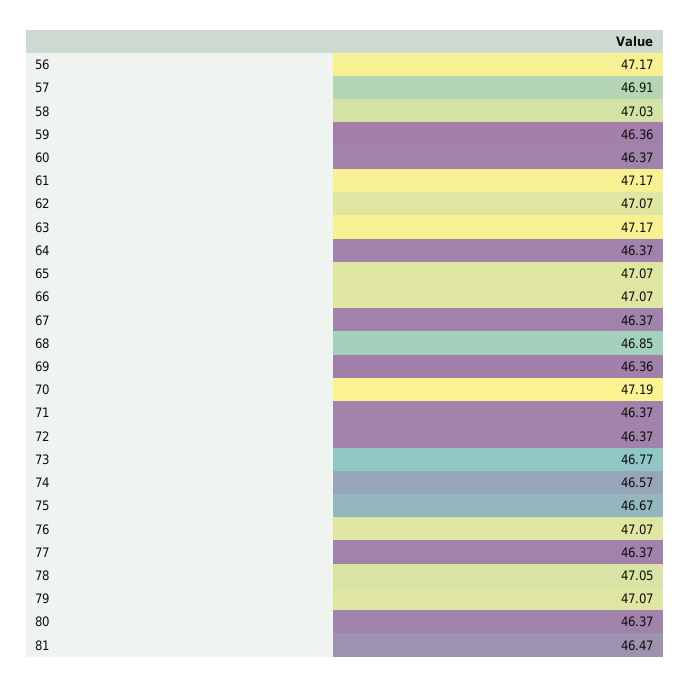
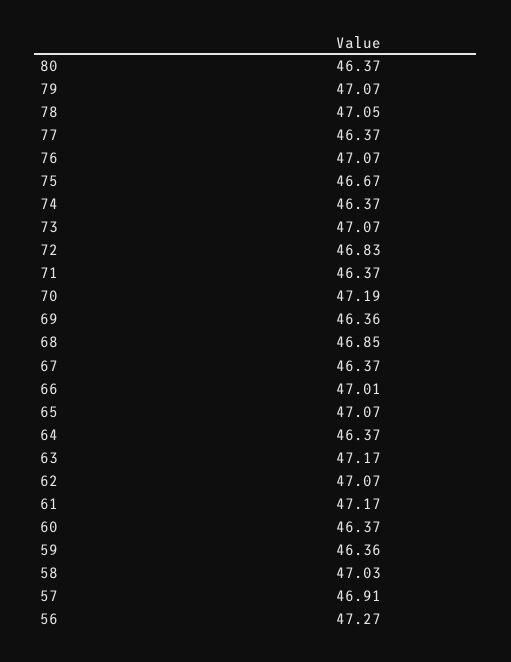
56: 47.17 -> 47.27
66: 47.07 -> 47.01
72: 46.37 -> 46.83
73: 46.77 -> 47.07
74: 46.57 -> 46.37
81: 46.47 -> none

